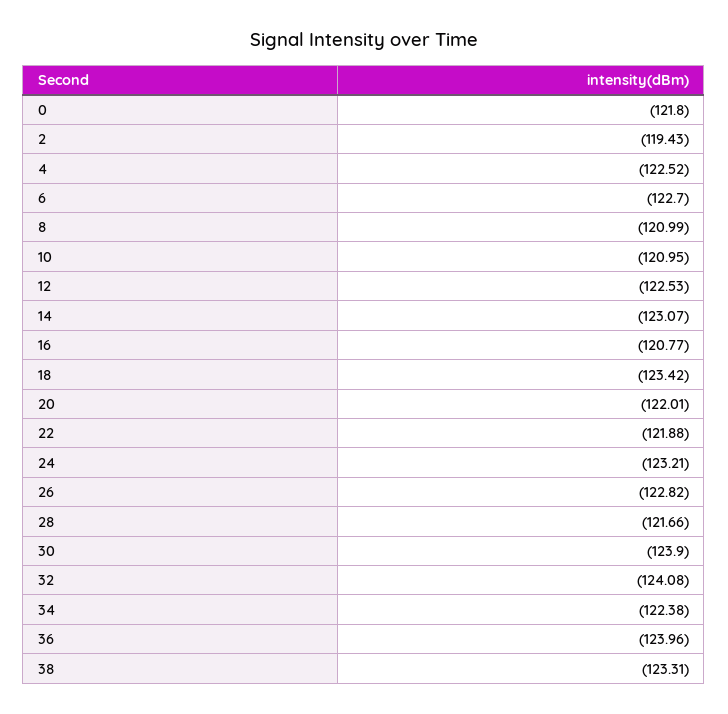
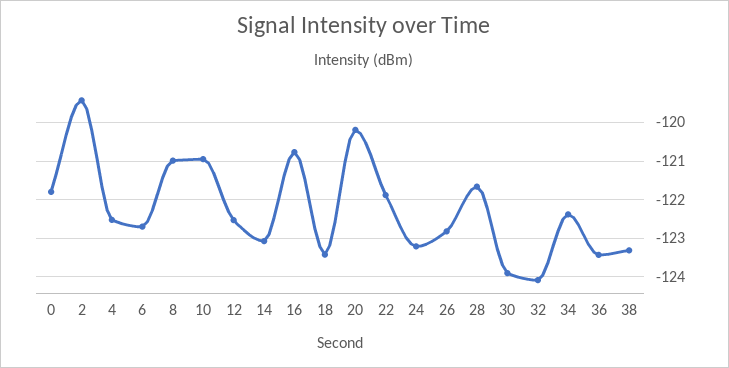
20: -122.01 -> -120.2
36: -123.96 -> -123.4

